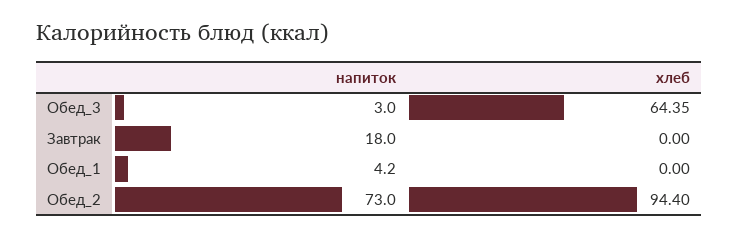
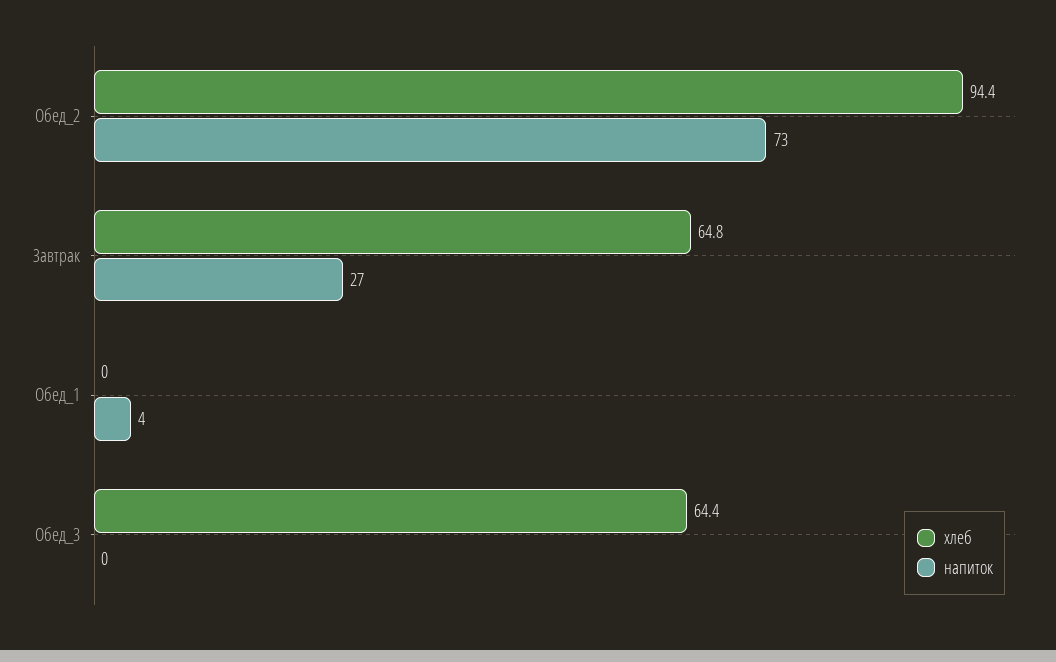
напиток, Обед_3: 3 -> 0
напиток, Завтрак: 18 -> 27
хлеб, Завтрак: 0 -> 64.8

